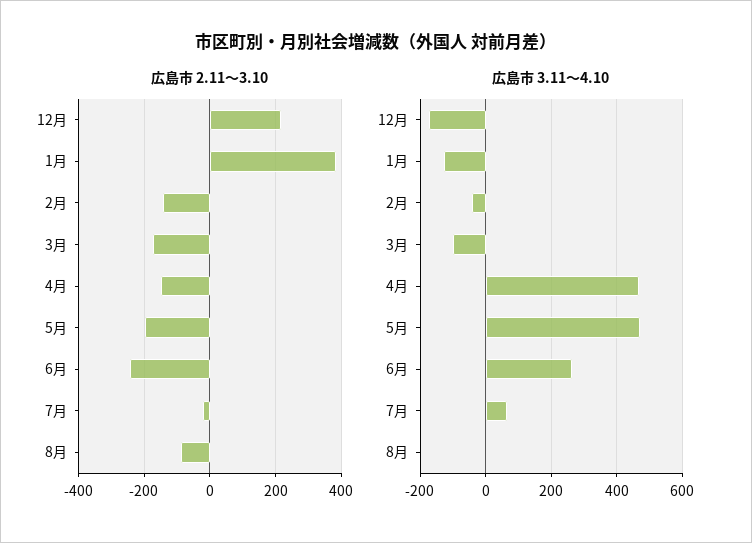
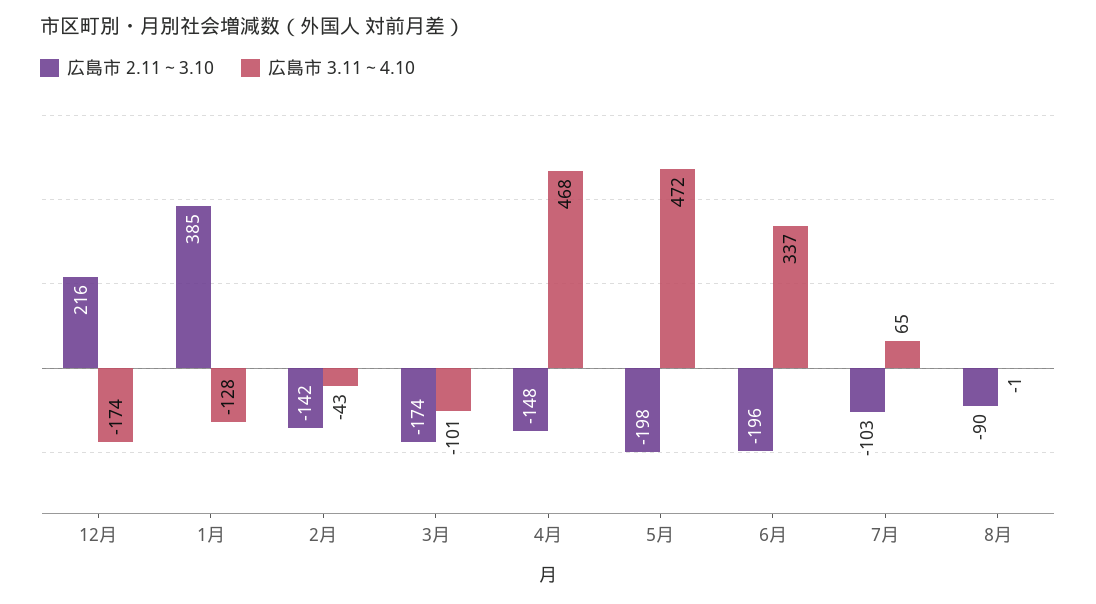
広島市 2.11～3.10, 6月: -240 -> -196
広島市 2.11～3.10, 7月: -20 -> -103
広島市 3.11～4.10, 6月: 260 -> 337

